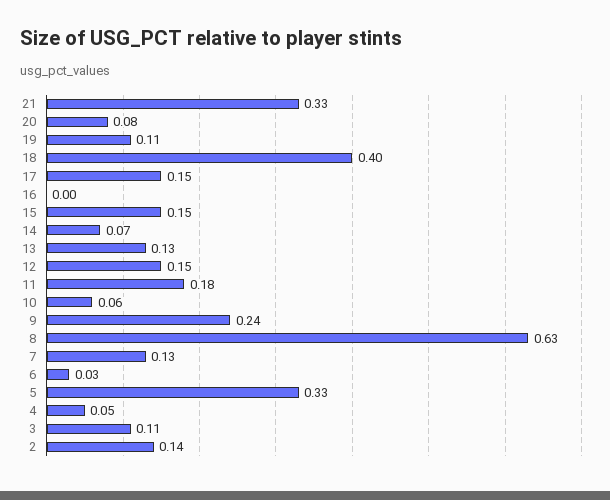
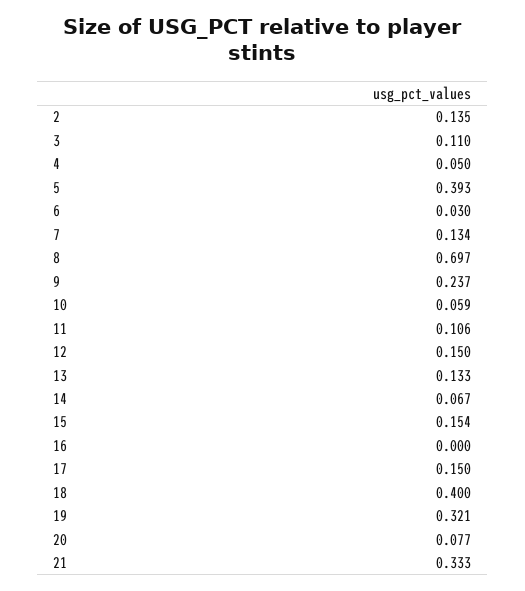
19: 0.11 -> 0.321
11: 0.18 -> 0.106
8: 0.63 -> 0.697
5: 0.33 -> 0.393

